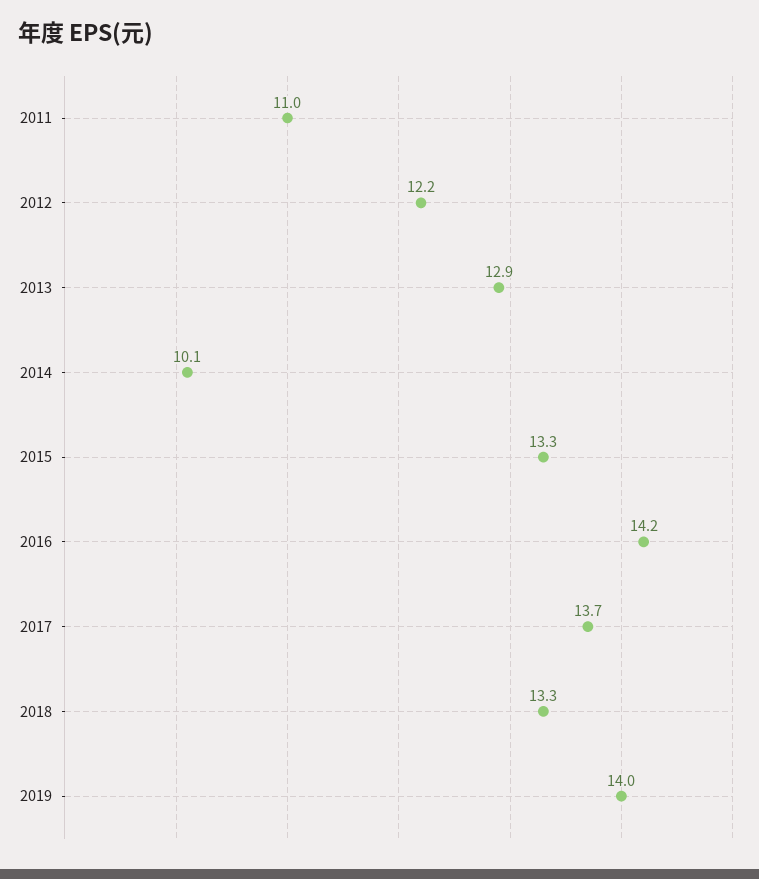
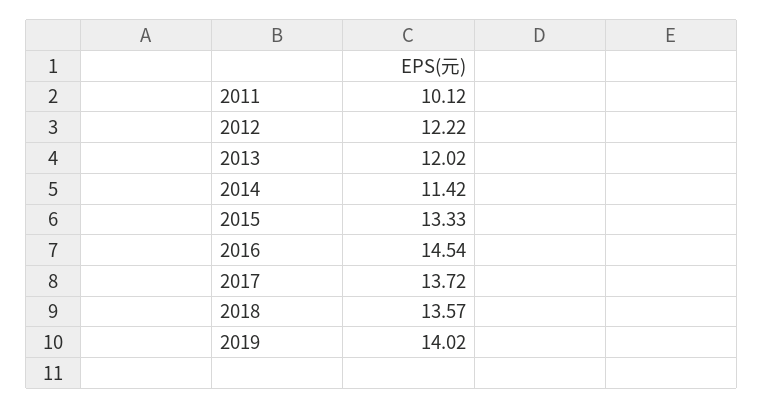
2011: 11 -> 10.12
2013: 12.9 -> 12.02
2014: 10.1 -> 11.42
2016: 14.2 -> 14.54
2018: 13.3 -> 13.57

